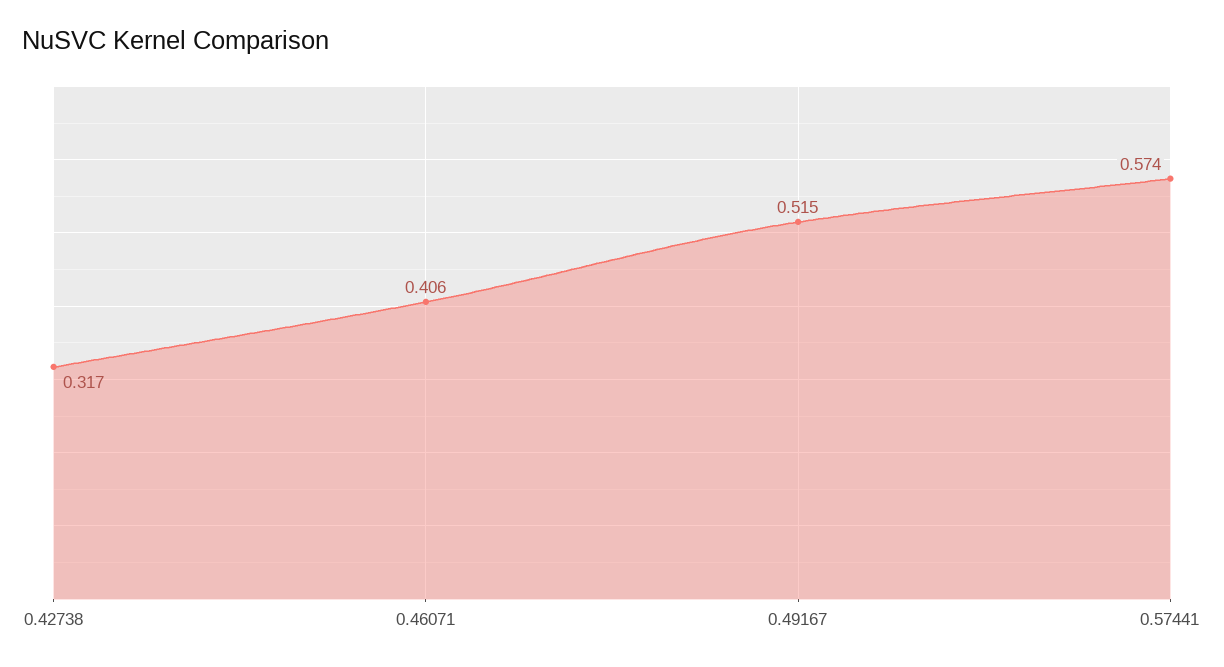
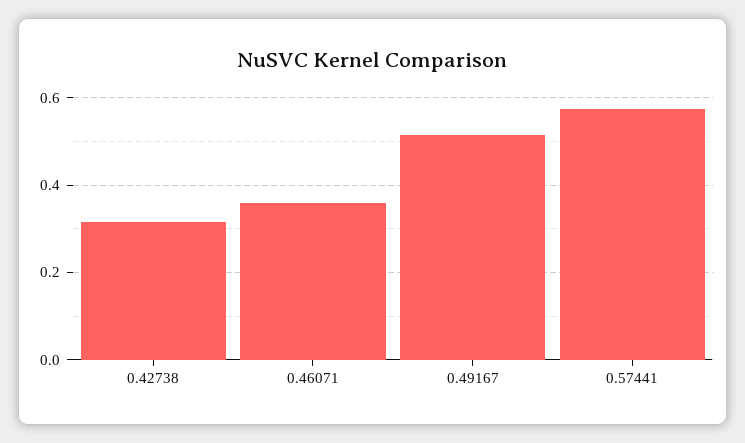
0.46071: 0.406 -> 0.36

